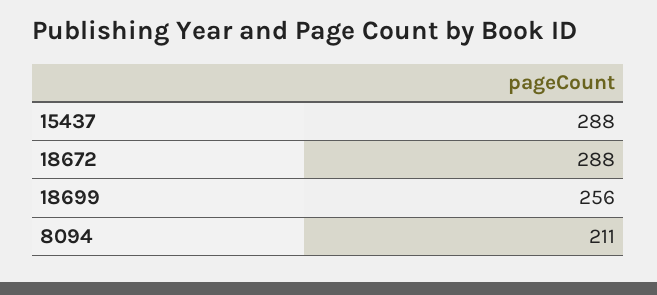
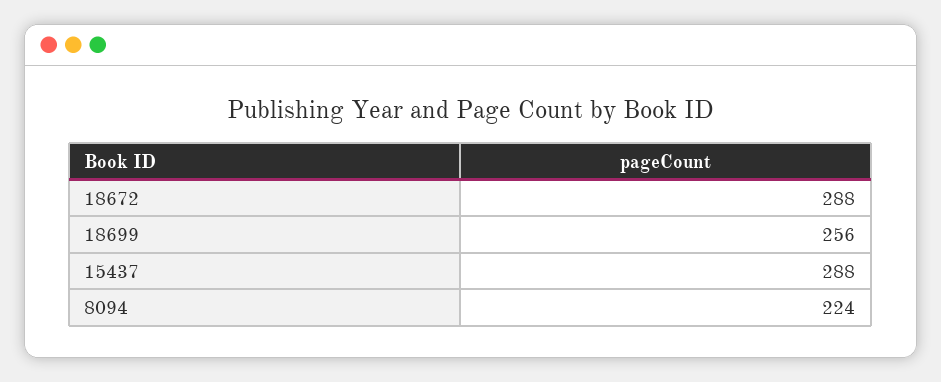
8094: 211 -> 224

